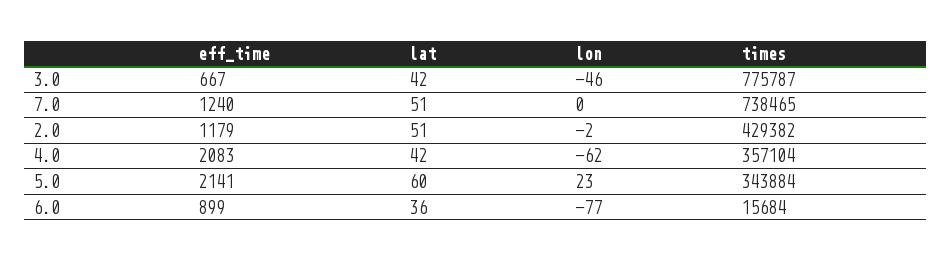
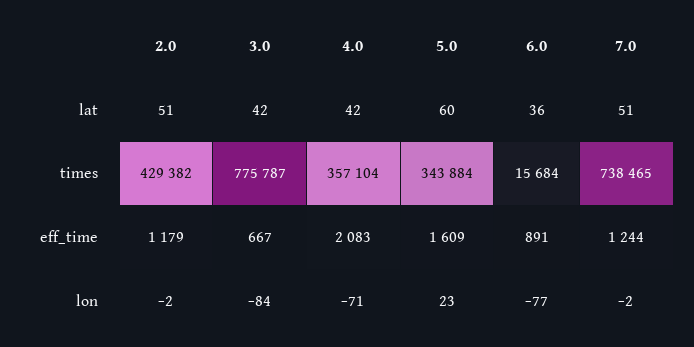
lon, 3.0: -46 -> -84
eff_time, 7.0: 1240 -> 1244
lon, 7.0: 0 -> -2
lon, 4.0: -62 -> -71
eff_time, 5.0: 2141 -> 1609
eff_time, 6.0: 899 -> 891

